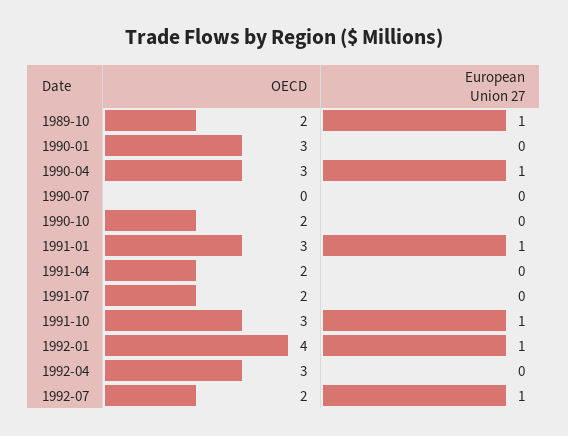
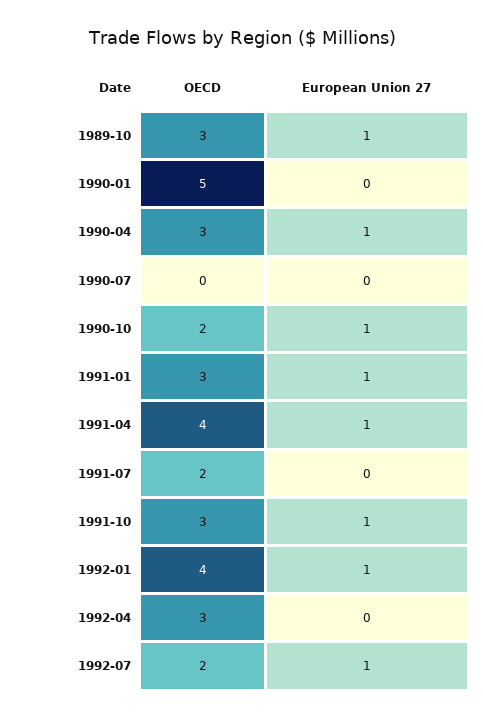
OECD, 1989-10: 2 -> 3
OECD, 1990-01: 3 -> 5
European Union 27, 1990-10: 0 -> 1
OECD, 1991-04: 2 -> 4
European Union 27, 1991-04: 0 -> 1

